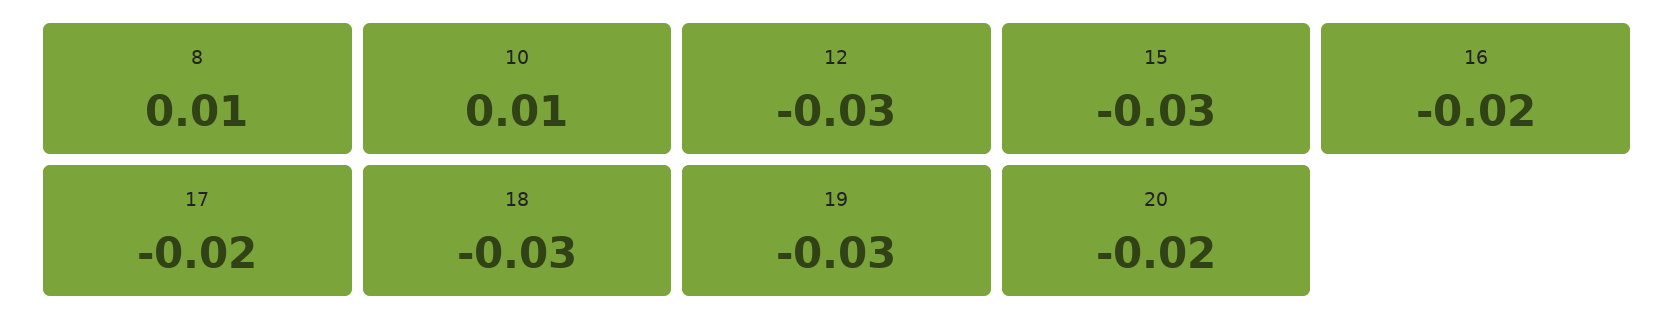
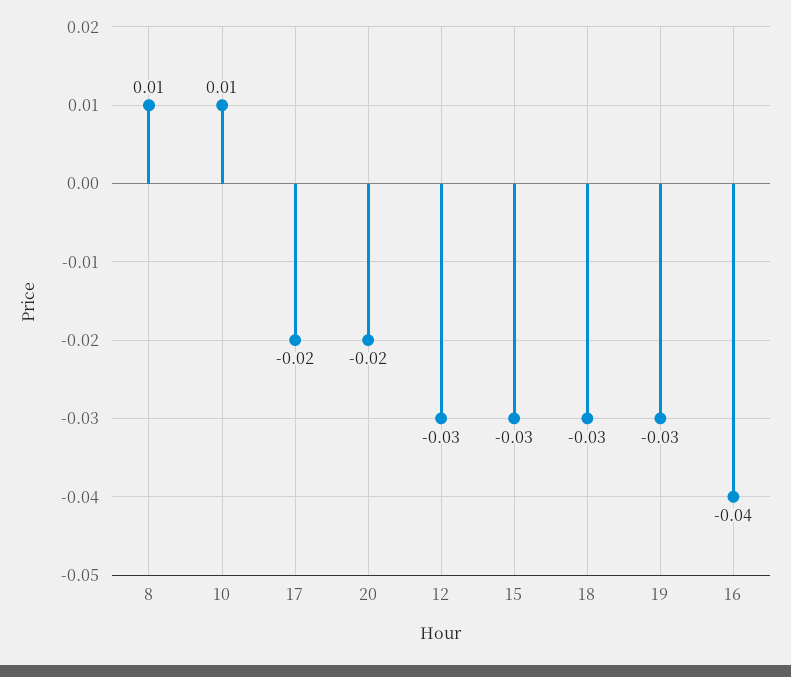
16: -0.02 -> -0.04

